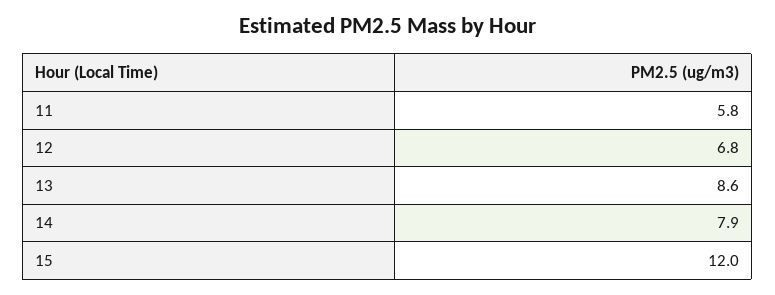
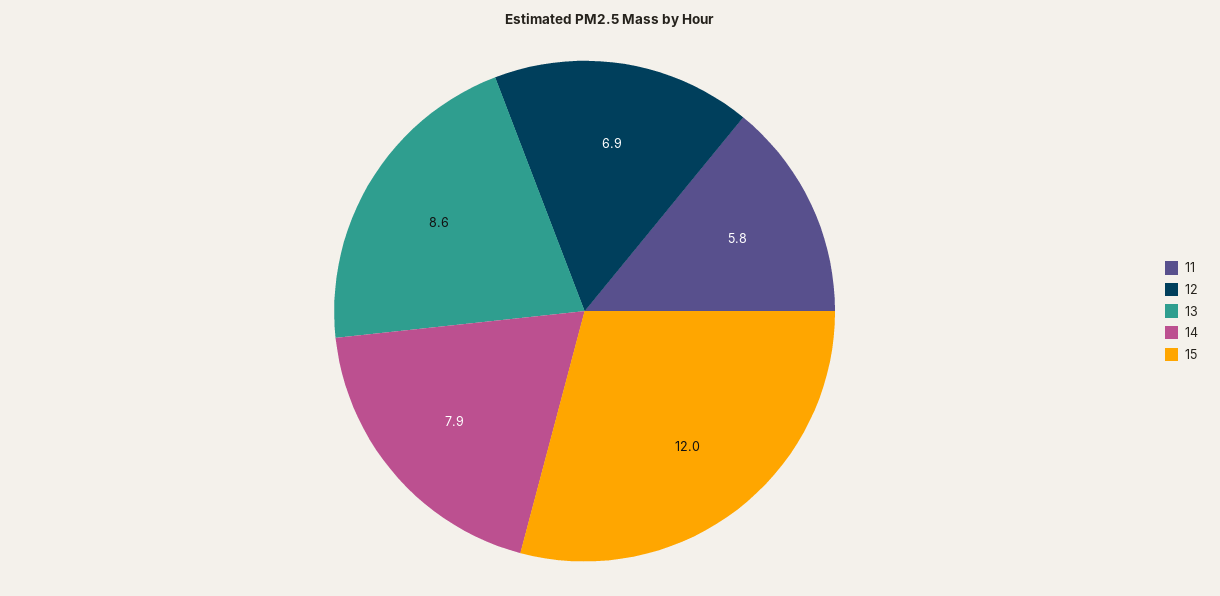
12: 6.8 -> 6.9

